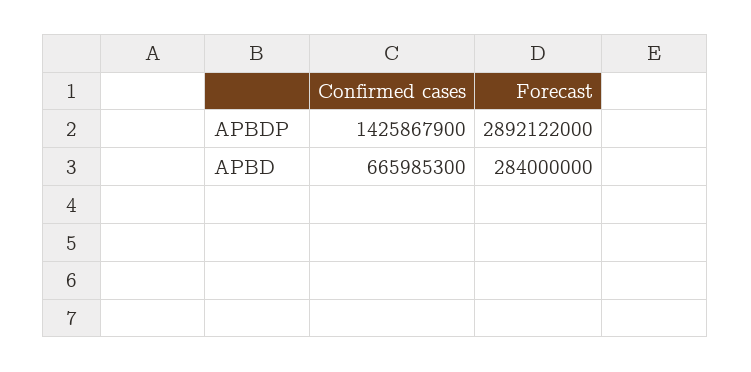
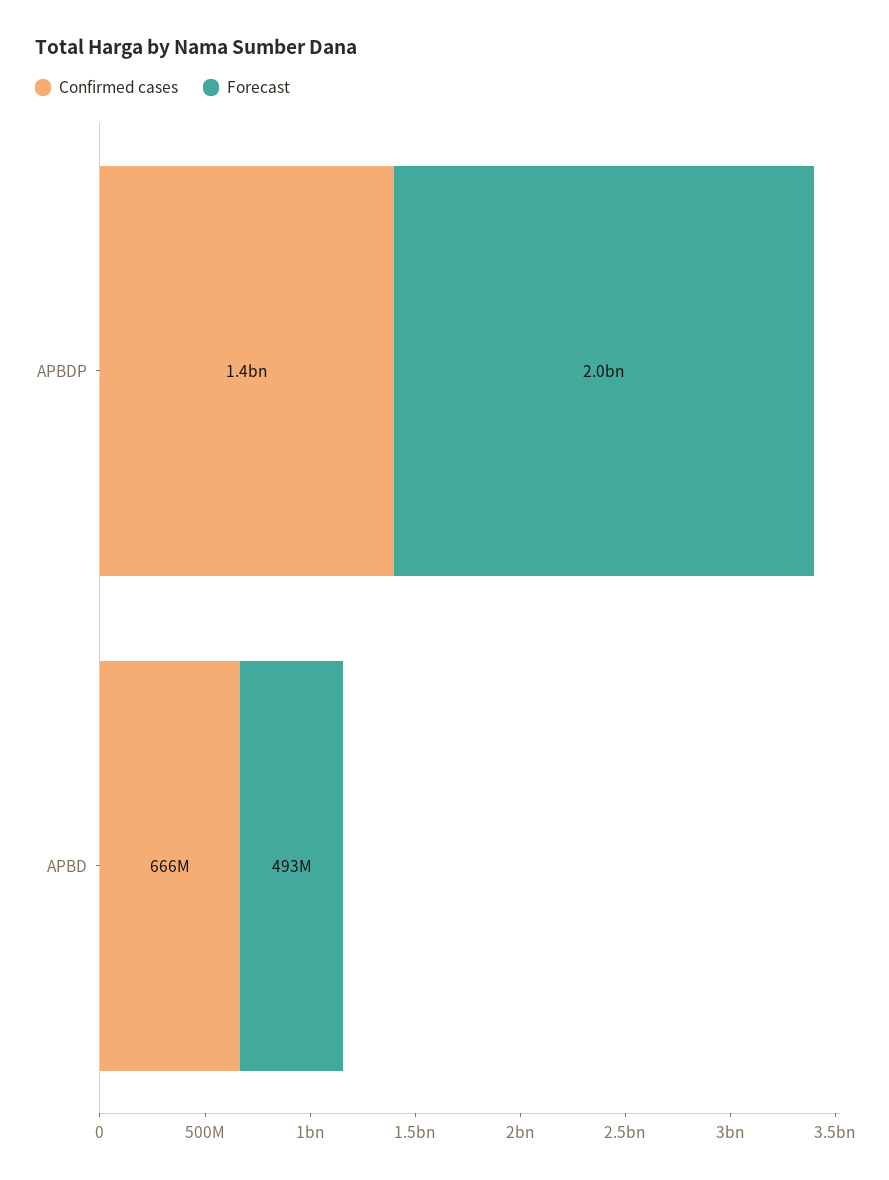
Forecast, APBDP: 2892122000 -> 2000000000
Forecast, APBD: 284000000 -> 493000000

